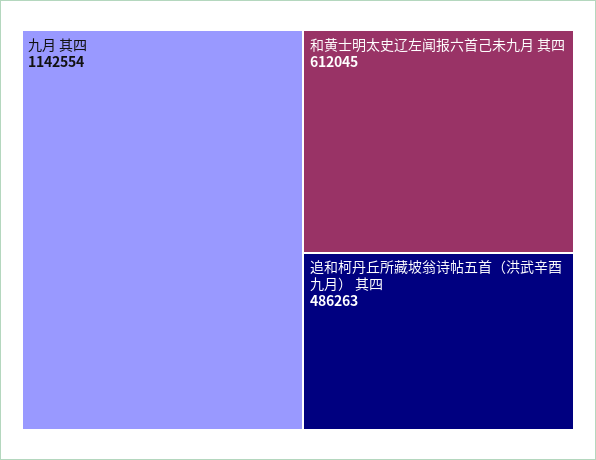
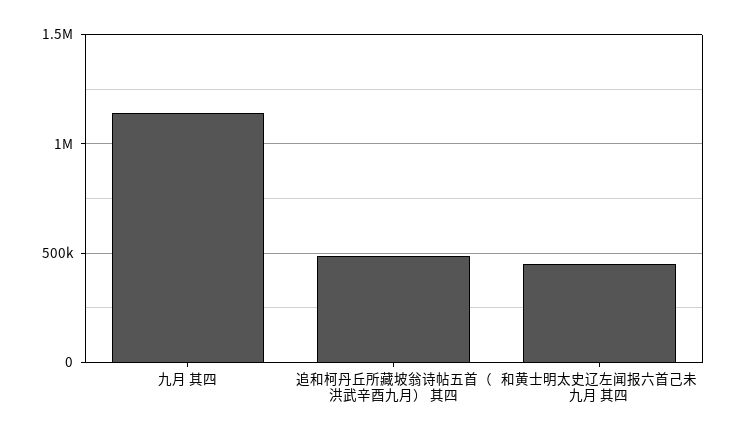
和黄士明太史辽左闻报六首己未九月 其四: 612045 -> 450000

